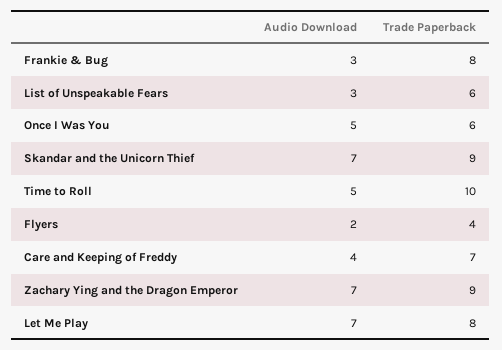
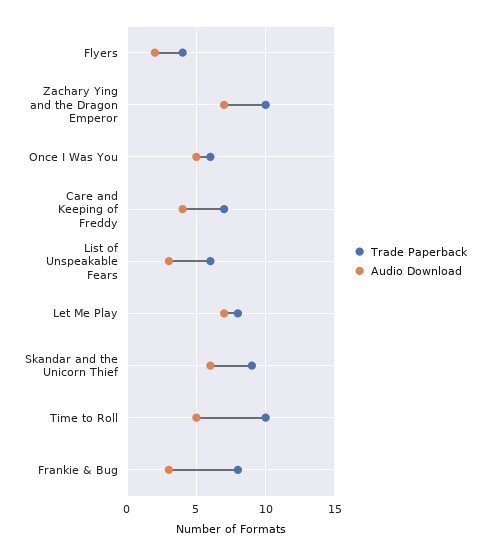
Audio Download, Skandar and the Unicorn Thief: 7 -> 6
Trade Paperback, Zachary Ying and the Dragon Emperor: 9 -> 10

